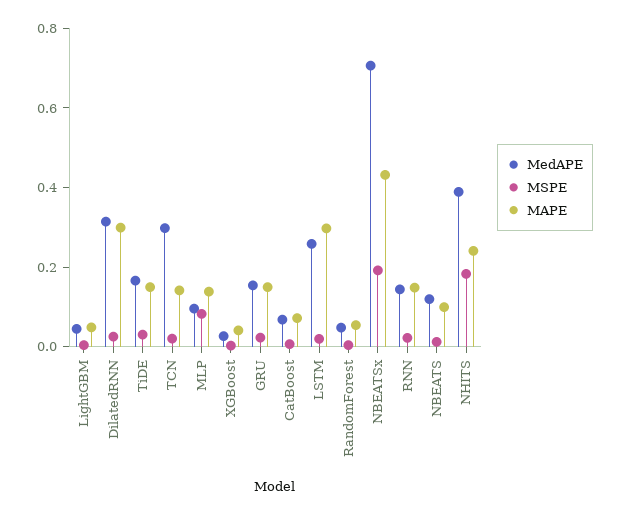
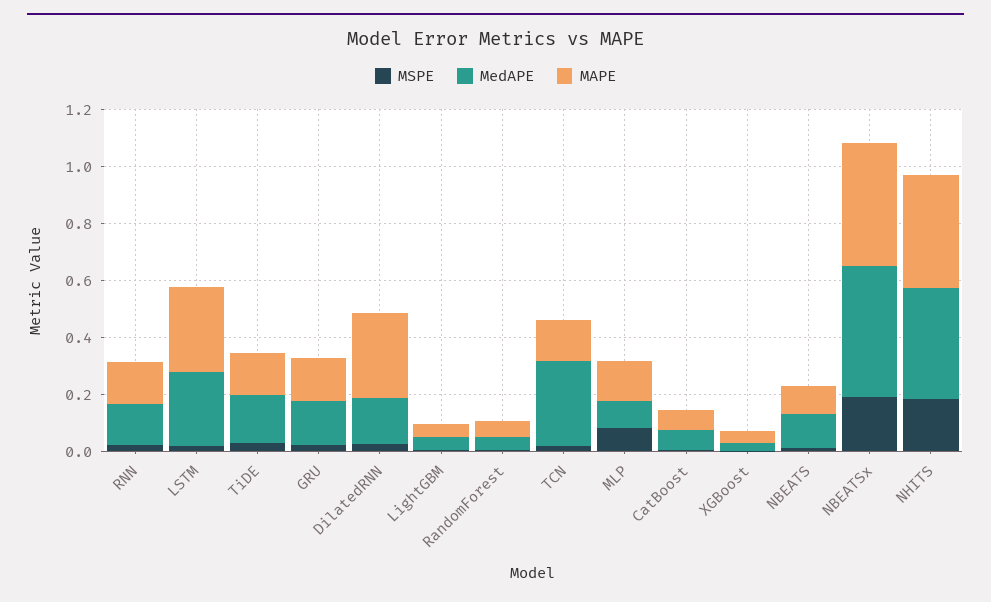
MedAPE, DilatedRNN: 0.3 -> 0.15
MedAPE, NBEATSx: 0.7 -> 0.45
MAPE, NHITS: 0.25 -> 0.4

